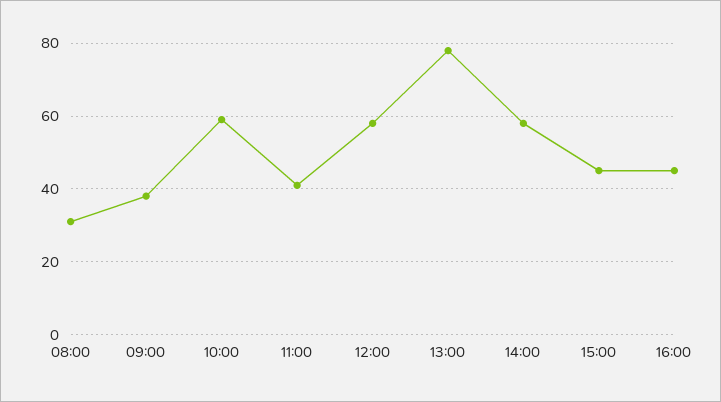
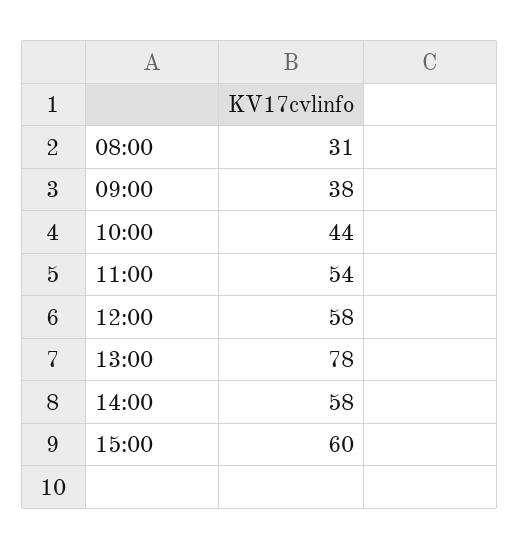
10:00: 60 -> 44
11:00: 40 -> 54
15:00: 45 -> 60
16:00: 45 -> none

